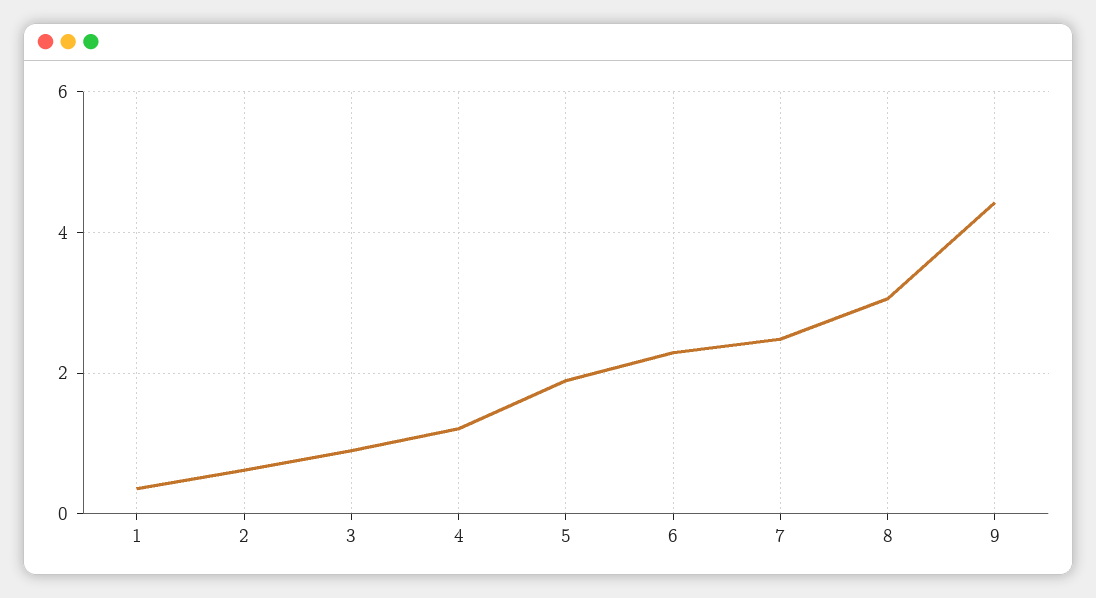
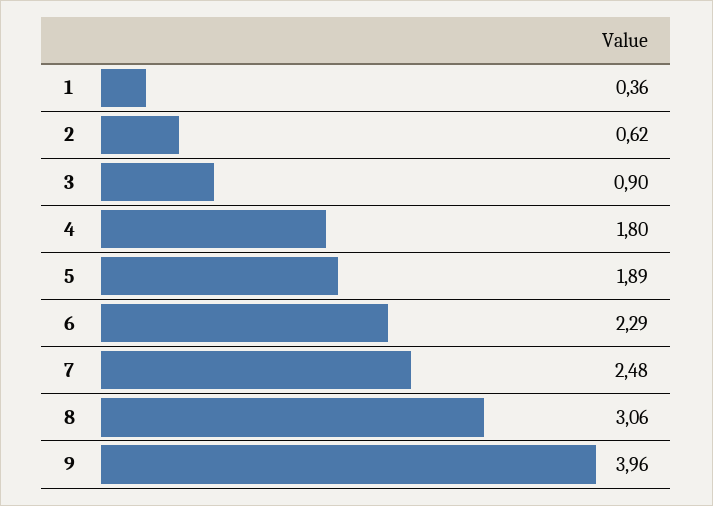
4: 1.2 -> 1.8
9: 4.4 -> 3.96

